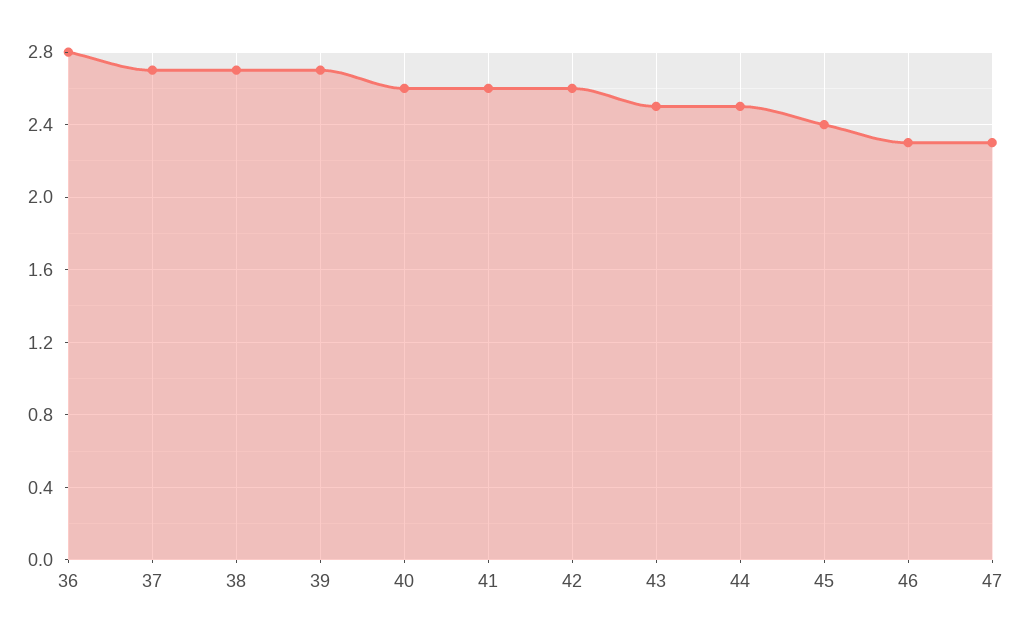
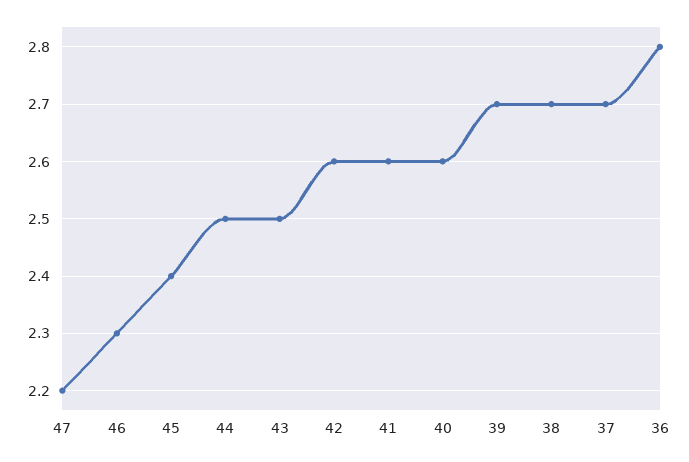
47: 2.3 -> 2.2

